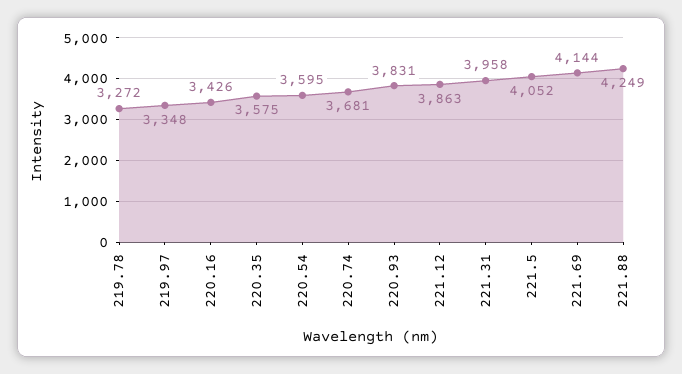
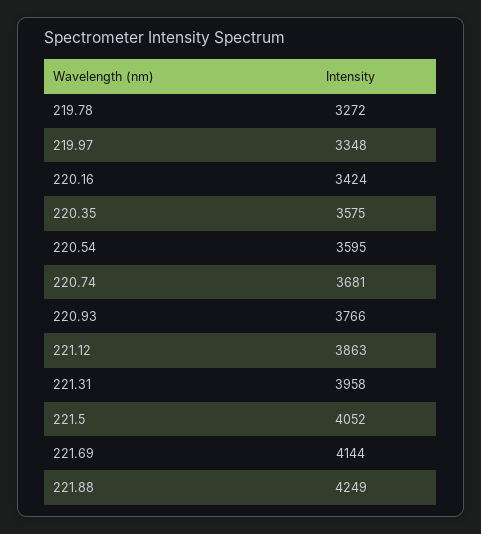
220.16: 3426 -> 3424
220.93: 3831 -> 3766

